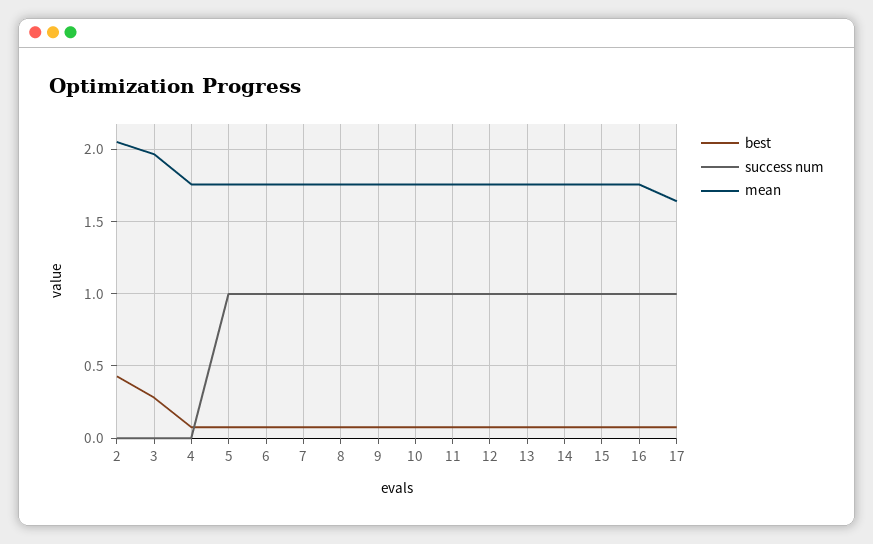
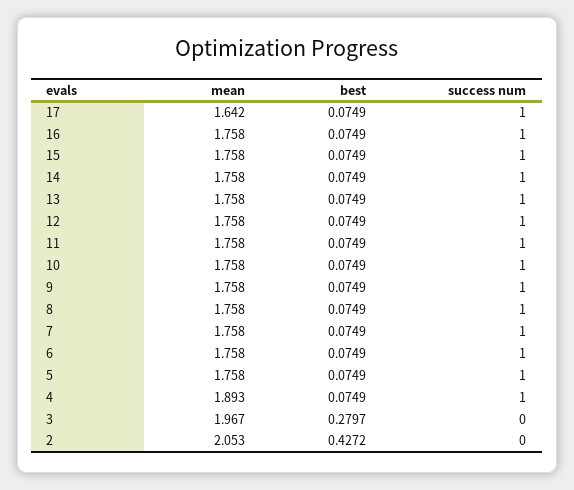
success num, 4: 0 -> 1
mean, 4: 1.75 -> 1.893

